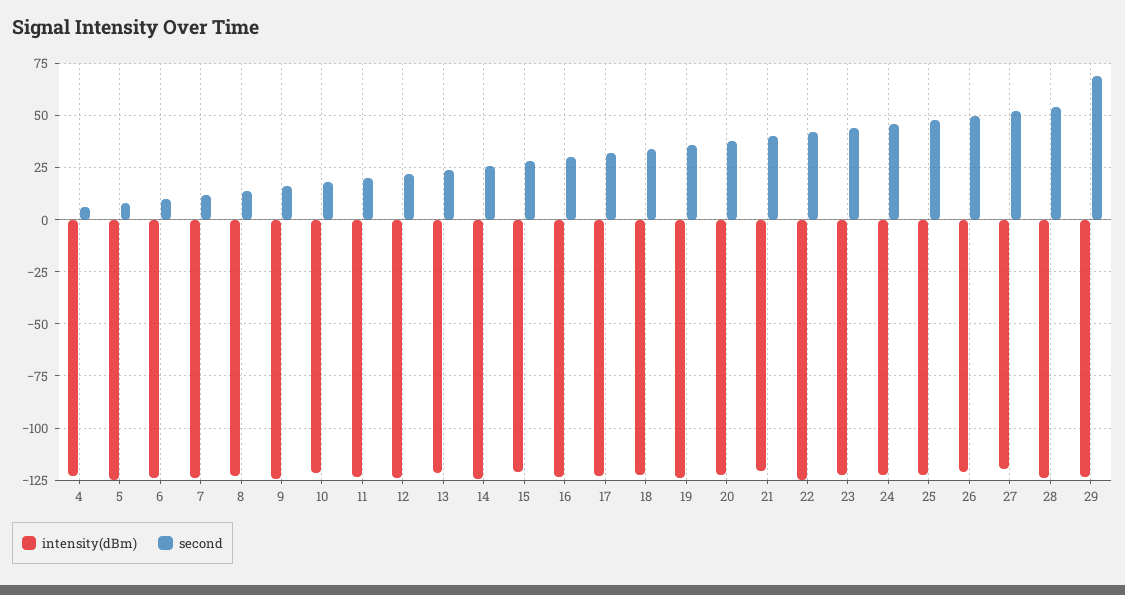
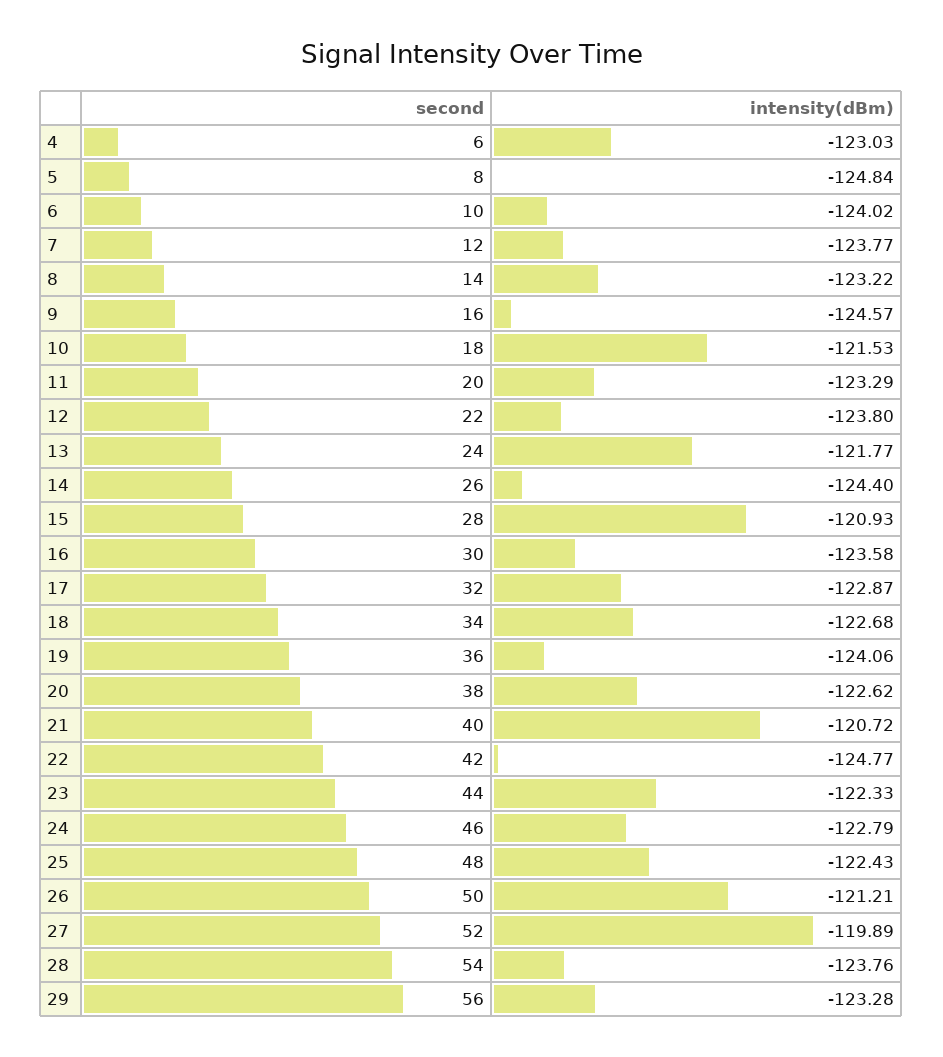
second, 29: 70 -> 56

